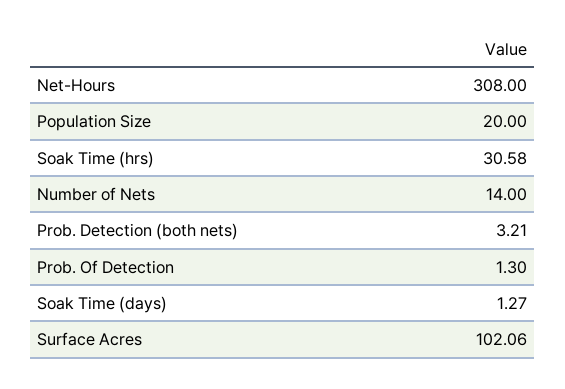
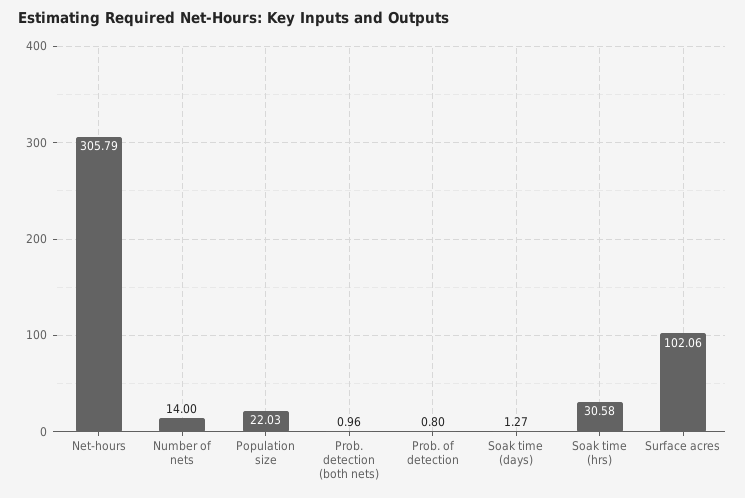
Net-Hours: 308 -> 305.79
Population Size: 20 -> 22.03
Prob. Detection (both nets): 3.21 -> 0.96
Prob. Of Detection: 1.3 -> 0.8

